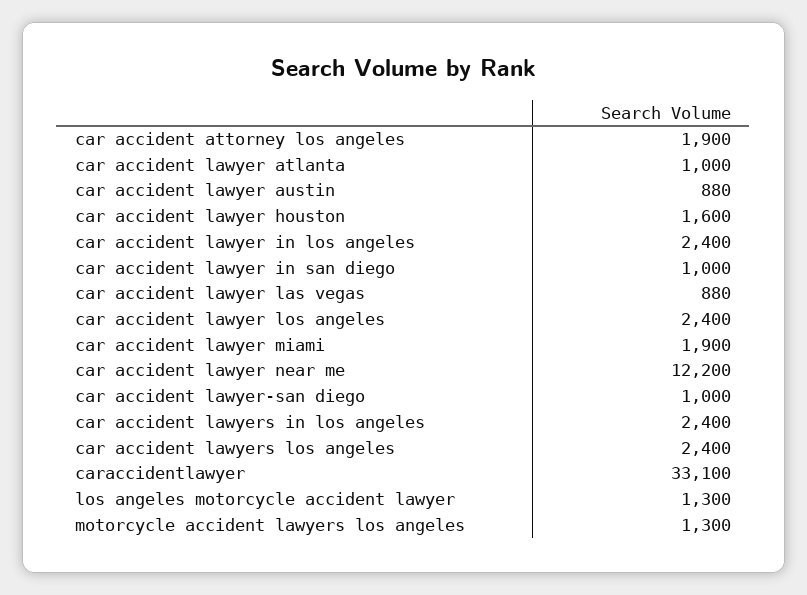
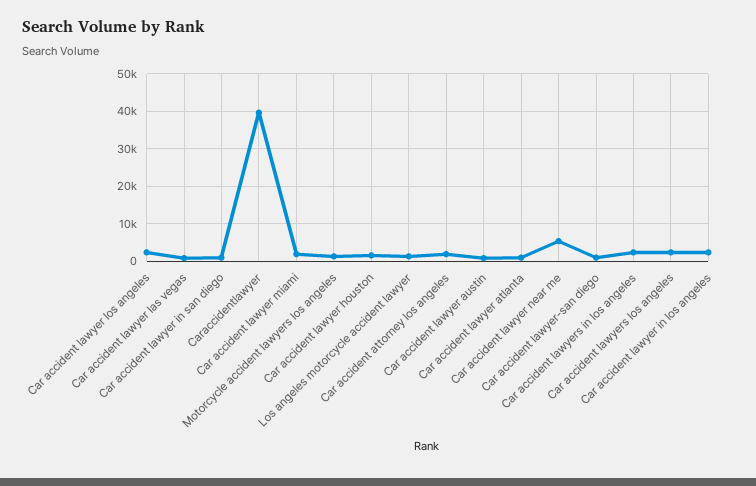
car accident lawyer near me: 12200 -> 6000
caraccidentlawyer: 33100 -> 40000

